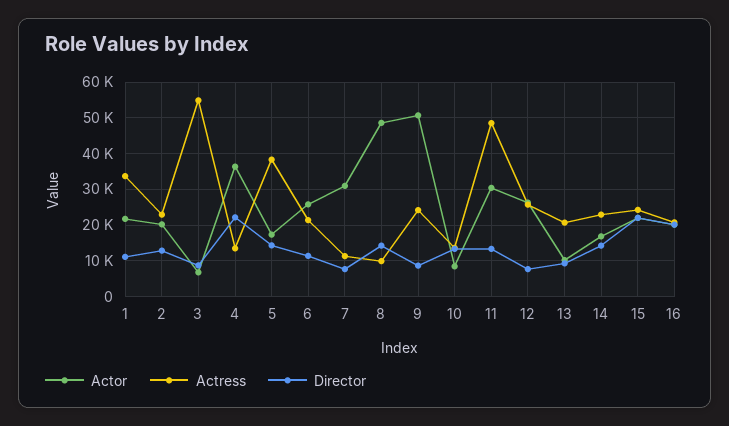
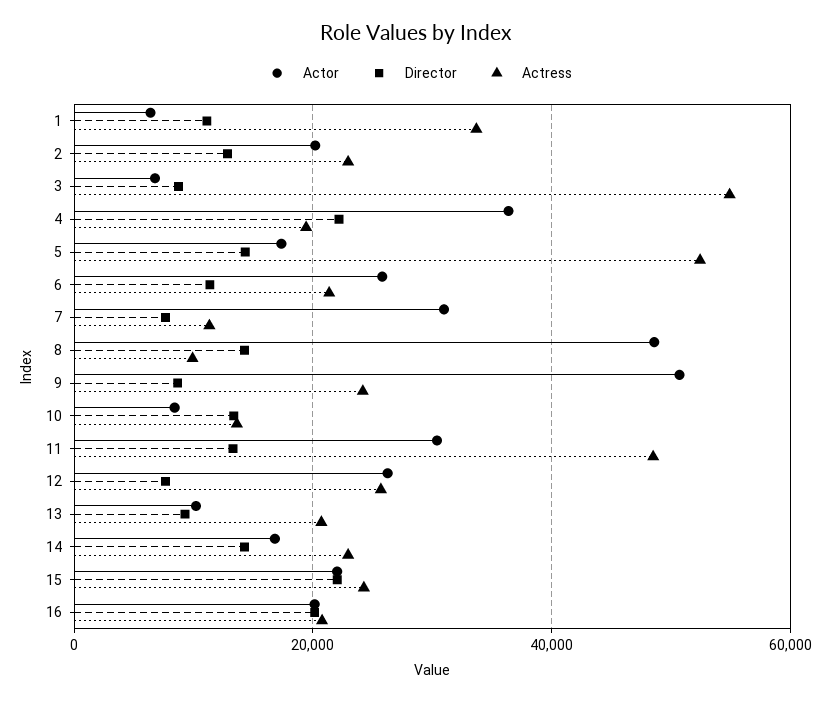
Actor, 1: 22000 -> 6000
Actress, 4: 14000 -> 20000
Actress, 5: 38000 -> 52000

